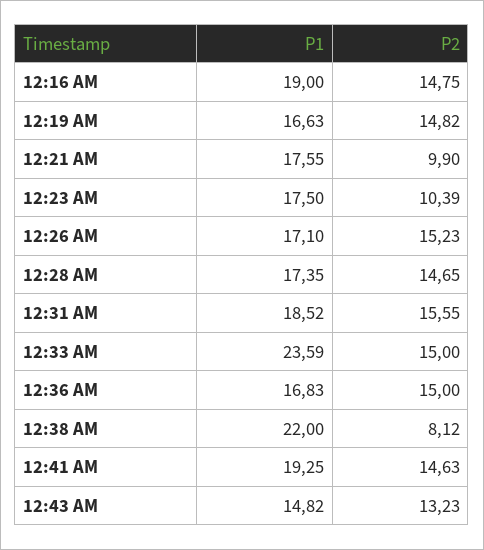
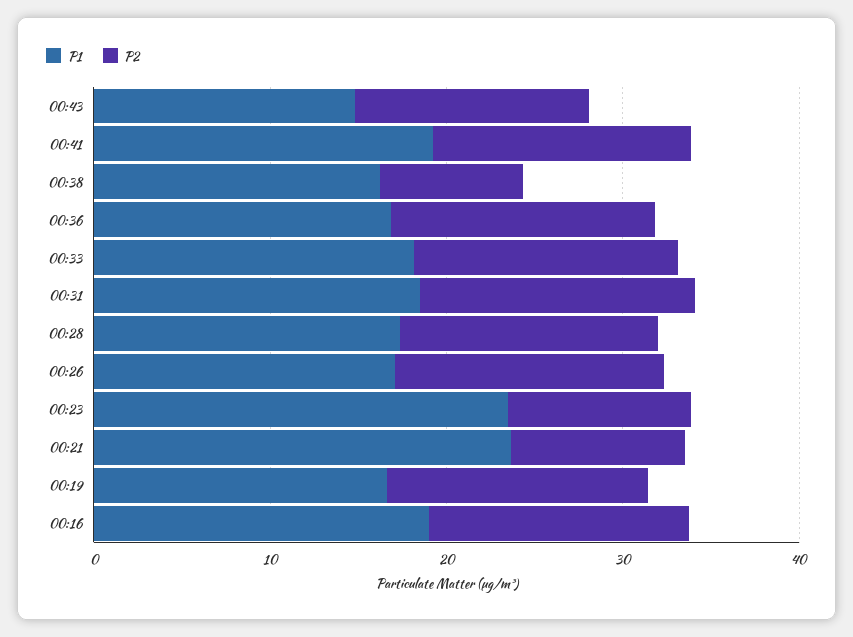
P1, 12:21 AM: 17.55 -> 24
P1, 12:23 AM: 17.5 -> 24
P1, 12:33 AM: 23.59 -> 18
P1, 12:38 AM: 22 -> 16

